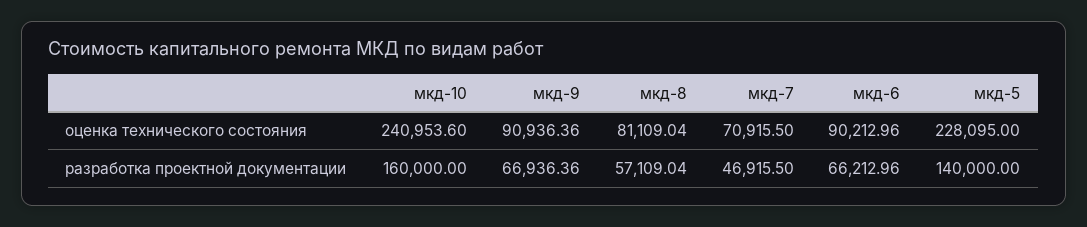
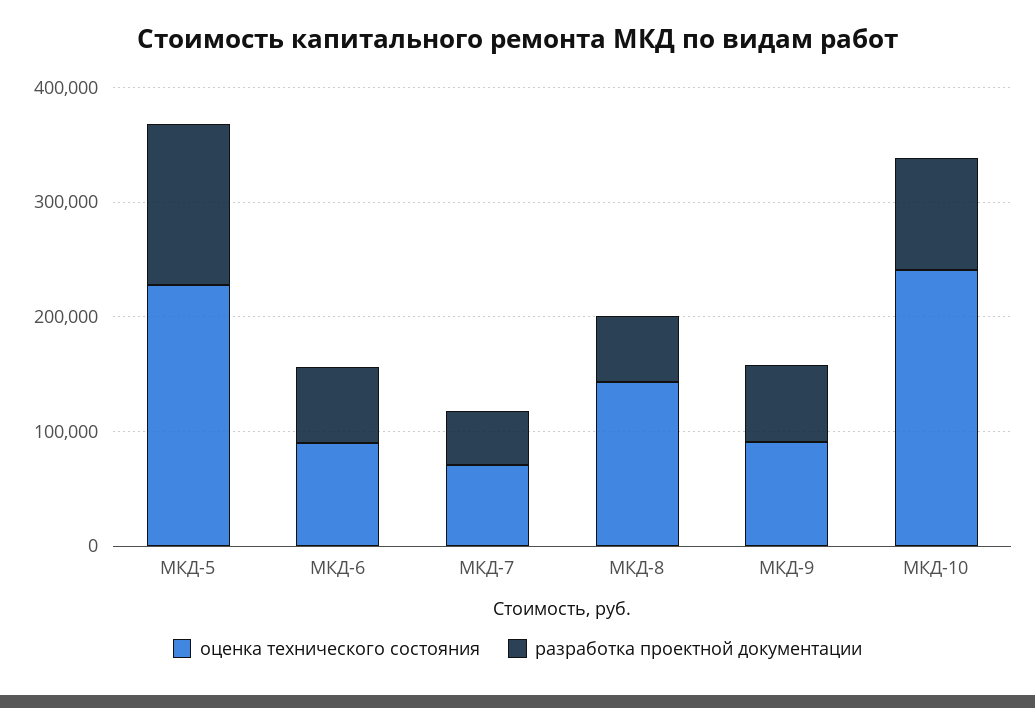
оценка технического состояния, мкд-8: 81109.04 -> 140000
разработка проектной документации, мкд-10: 160000 -> 100000

